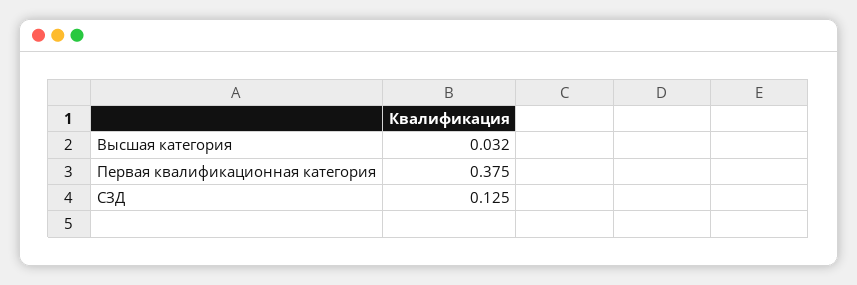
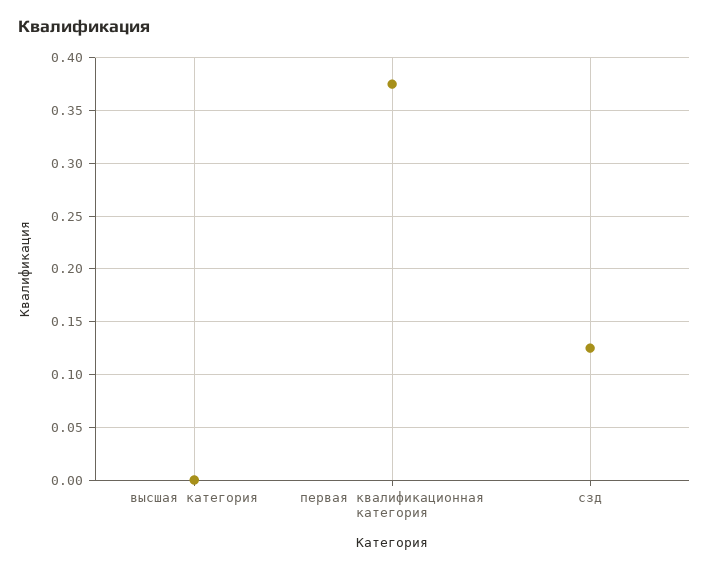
Высшая категория: 0.032 -> 0

